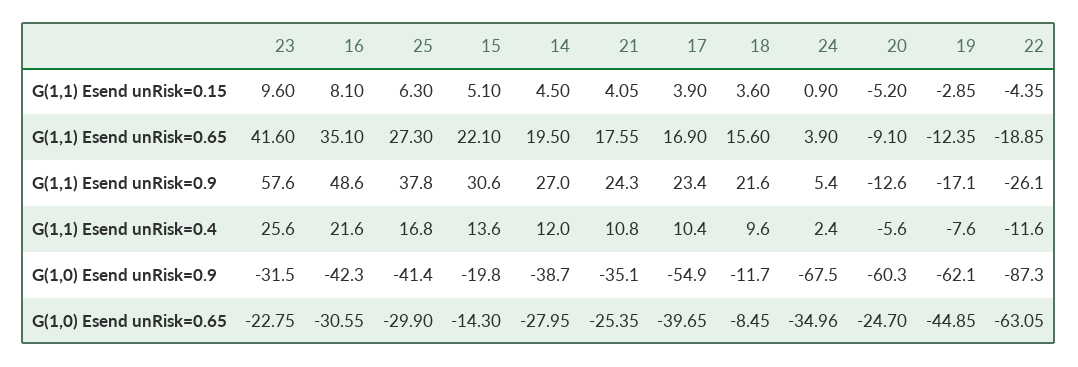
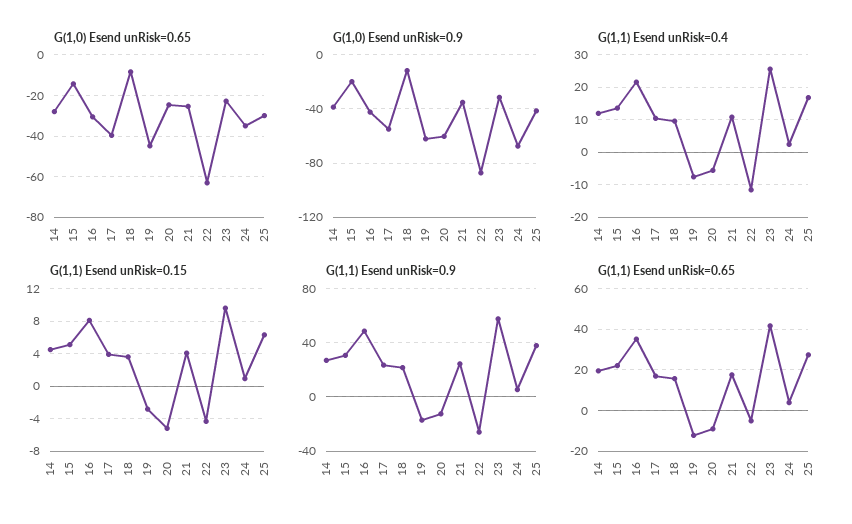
G(1,1) Esend unRisk=0.65, 22: -18.85 -> -5

